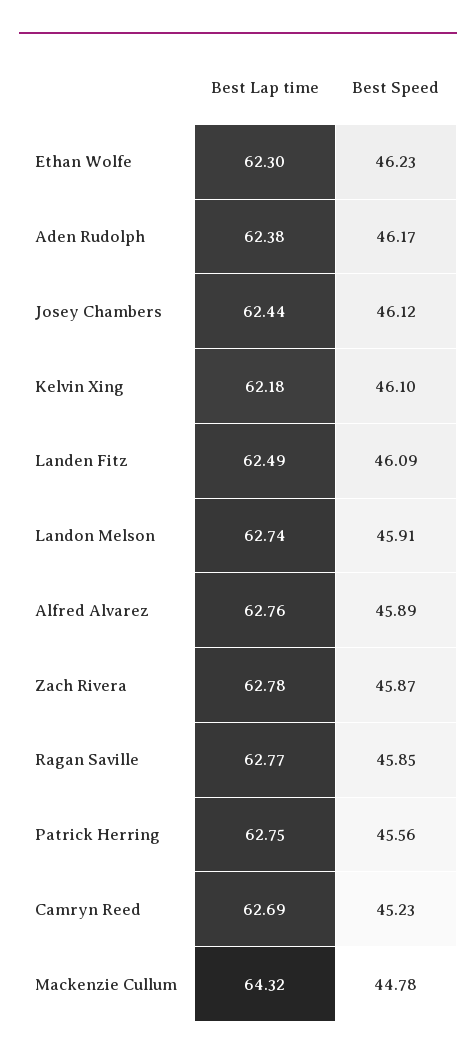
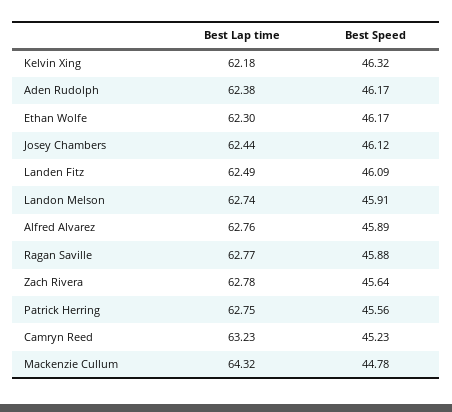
Best Speed, Ethan Wolfe: 46.23 -> 46.17
Best Speed, Kelvin Xing: 46.1 -> 46.32
Best Speed, Zach Rivera: 45.87 -> 45.64
Best Speed, Ragan Saville: 45.85 -> 45.88
Best Lap time, Camryn Reed: 62.69 -> 63.23

